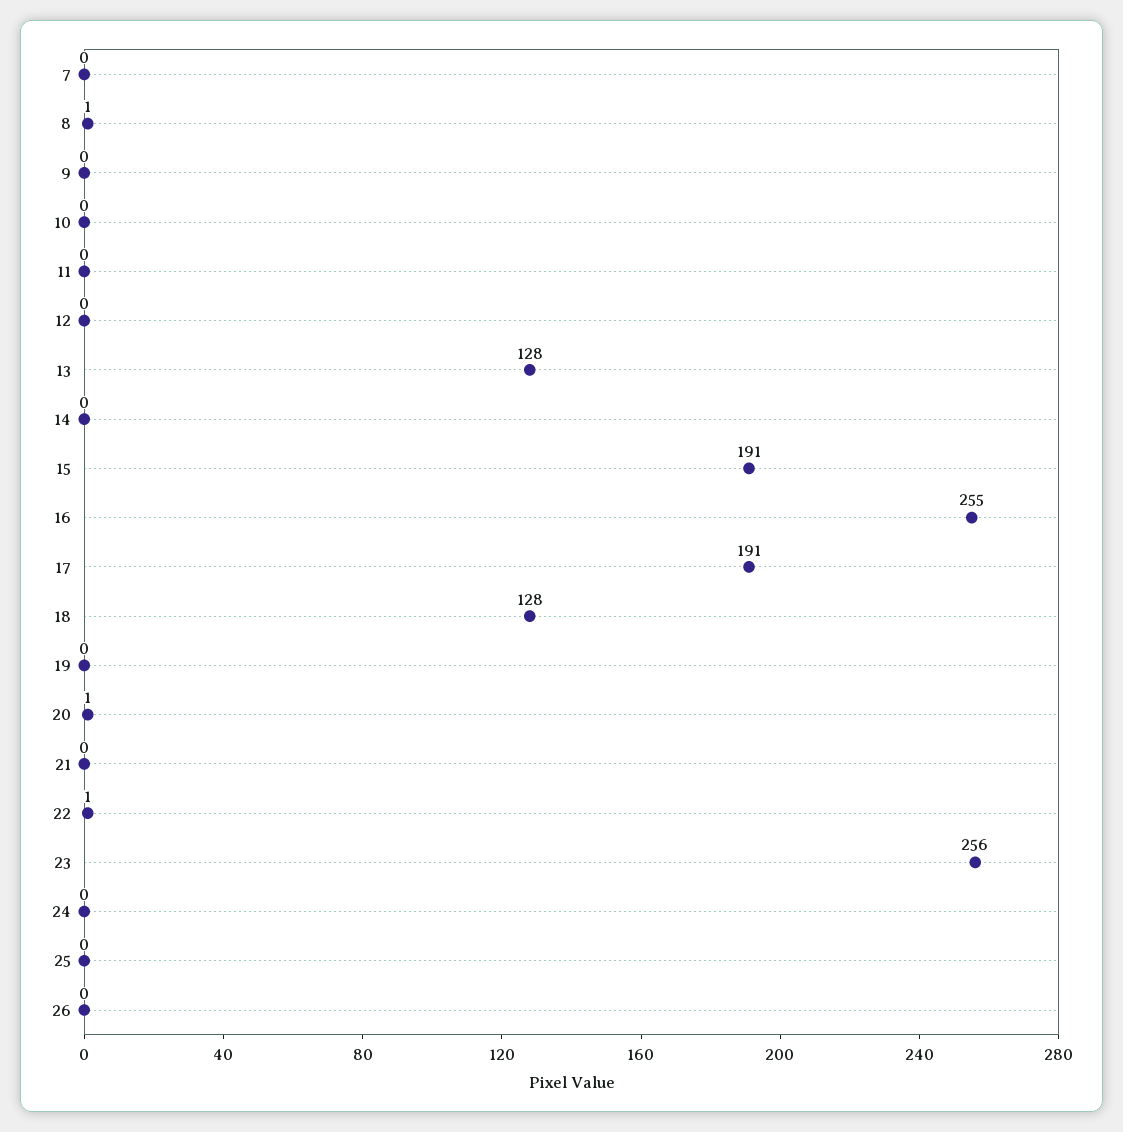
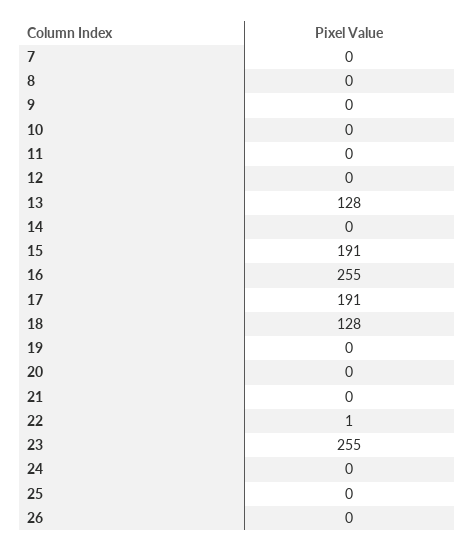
8: 1 -> 0
20: 1 -> 0
23: 256 -> 255

